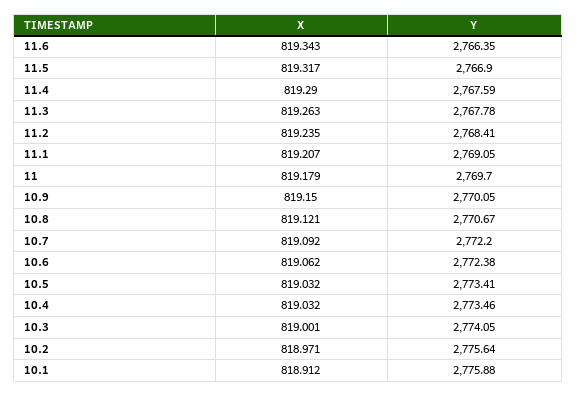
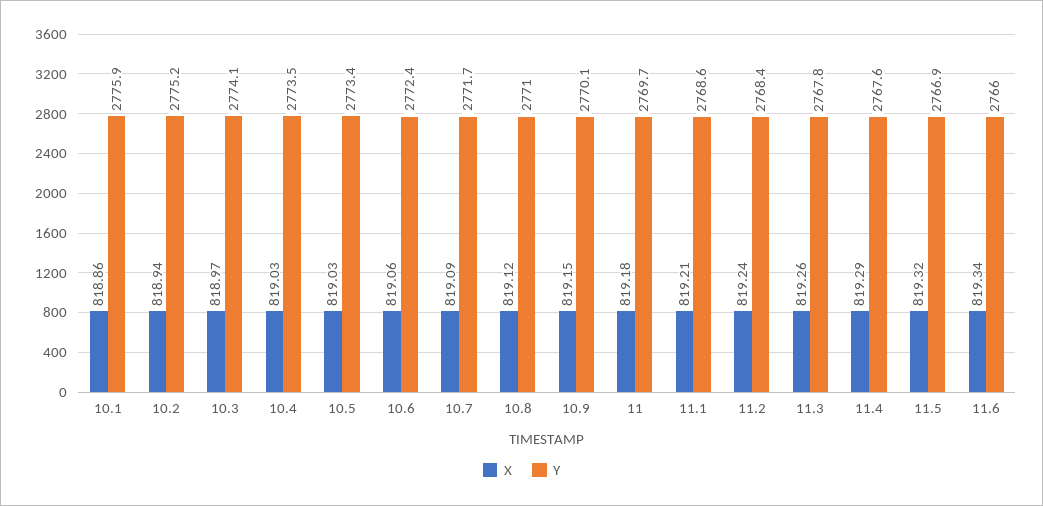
Y, 11.6: 2766.35 -> 2766
Y, 11.1: 2769.05 -> 2768.6
Y, 10.8: 2770.67 -> 2771
Y, 10.7: 2772.2 -> 2771.7
X, 10.3: 819.001 -> 818.97
X, 10.2: 818.971 -> 818.94
Y, 10.2: 2775.64 -> 2775.2
X, 10.1: 818.912 -> 818.86

